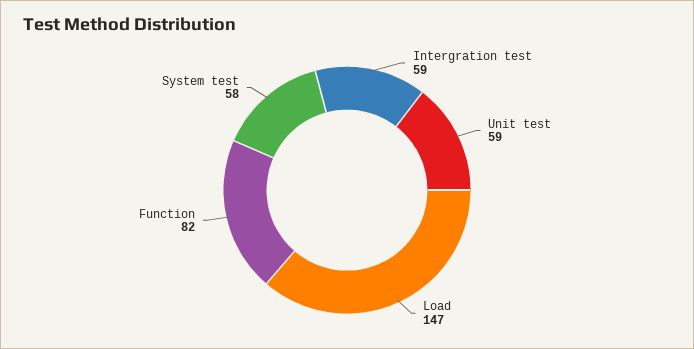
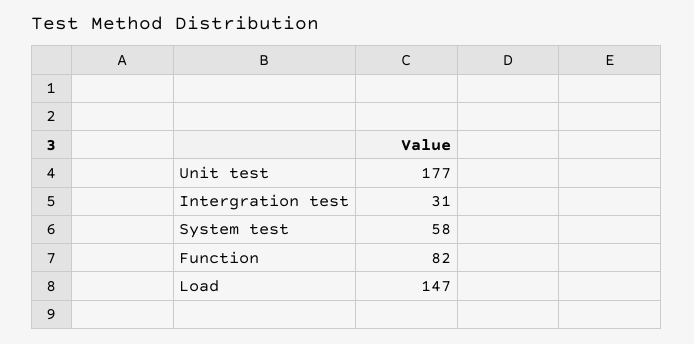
Intergration test: 59 -> 31
Unit test: 59 -> 177

